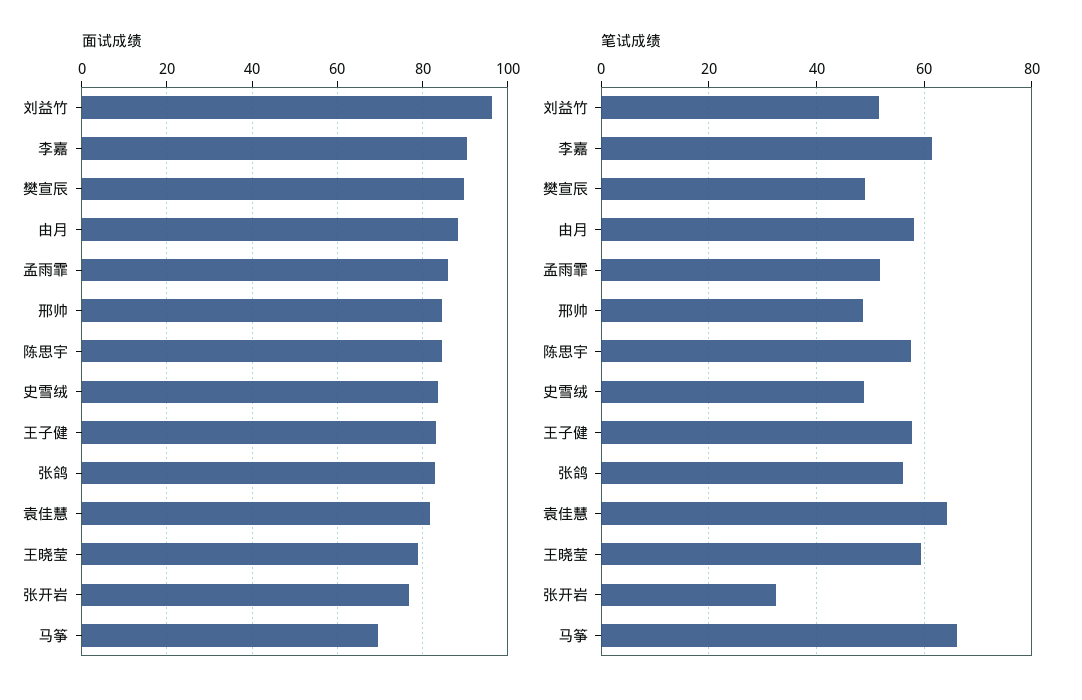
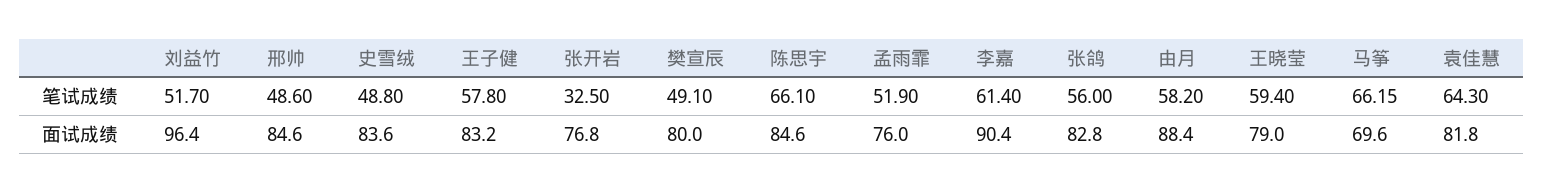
面试成绩, 樊宣辰: 90 -> 80
面试成绩, 孟雨霏: 86 -> 76
笔试成绩, 陈思宇: 58 -> 66.1

